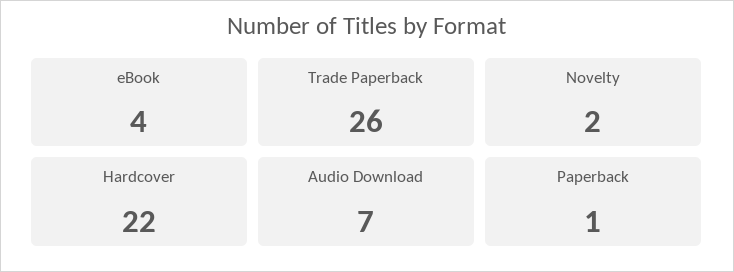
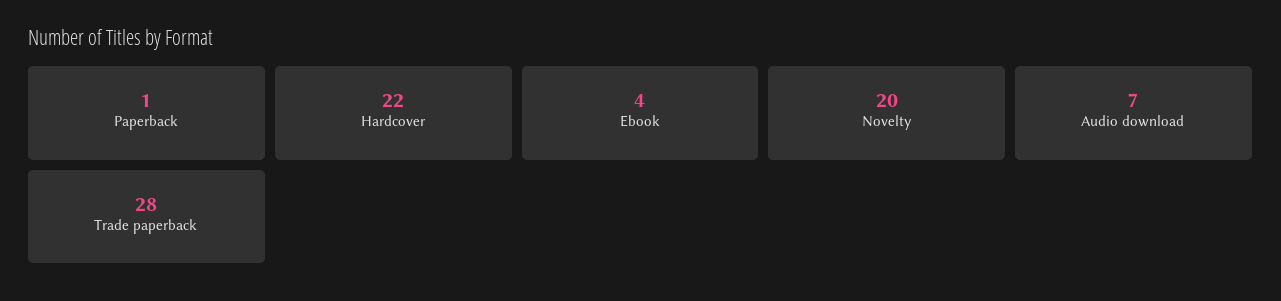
Trade Paperback: 26 -> 28
Novelty: 2 -> 20

